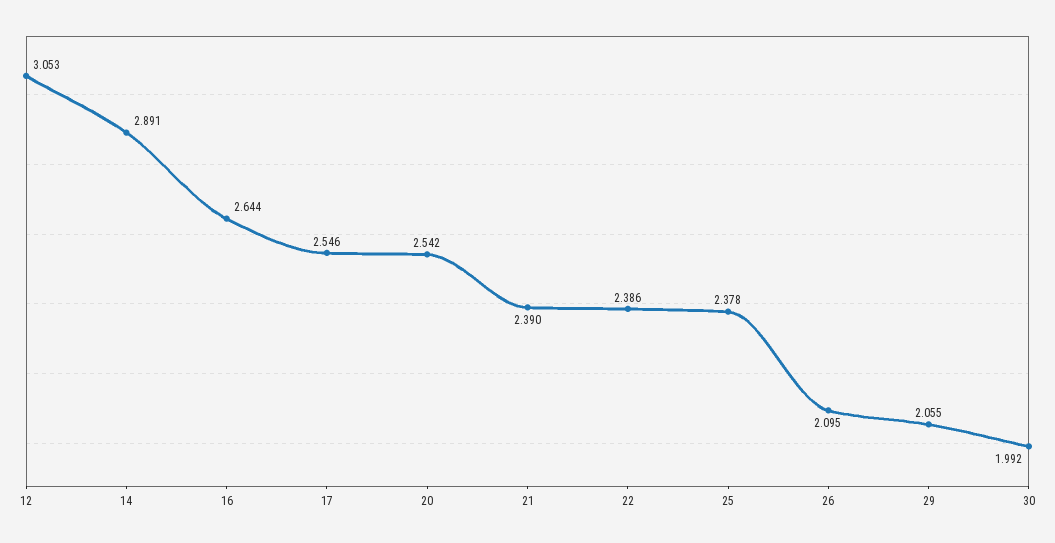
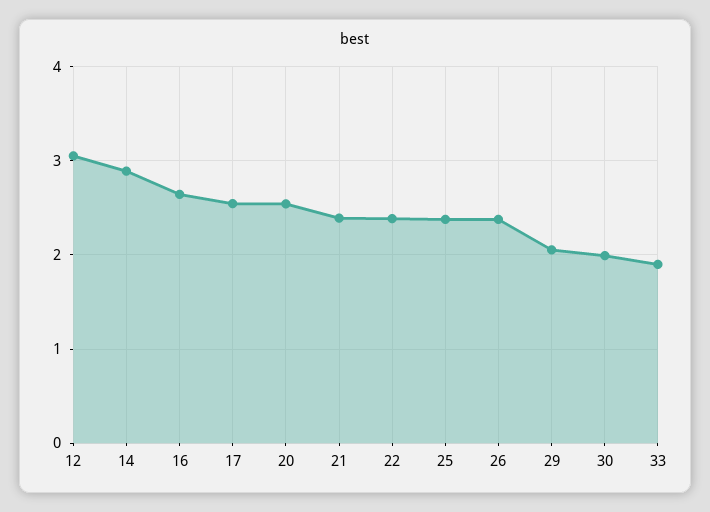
26: 2.095 -> 2.4
33: none -> 1.9

